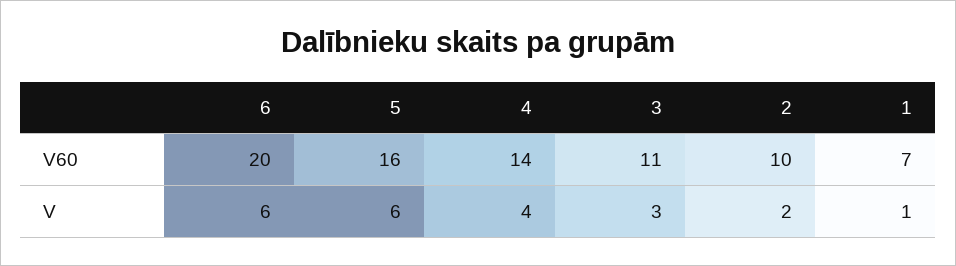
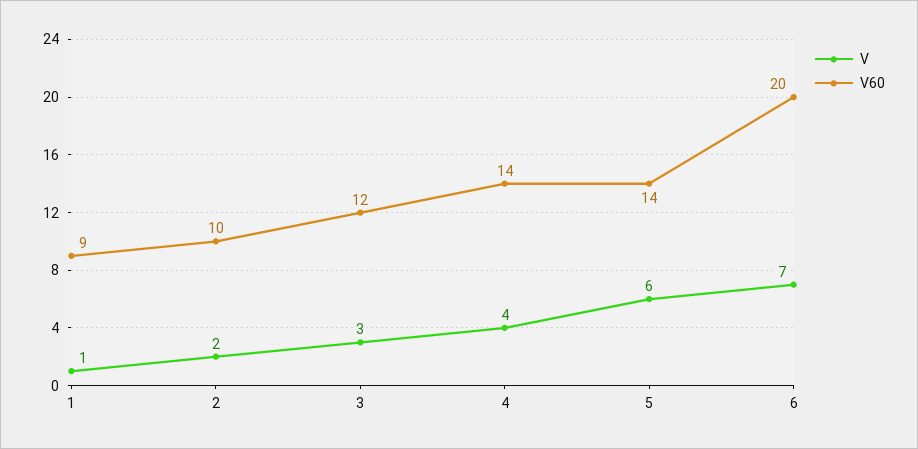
V60, 5: 16 -> 14
V60, 3: 11 -> 12
V60, 1: 7 -> 9
V, 6: 6 -> 7

